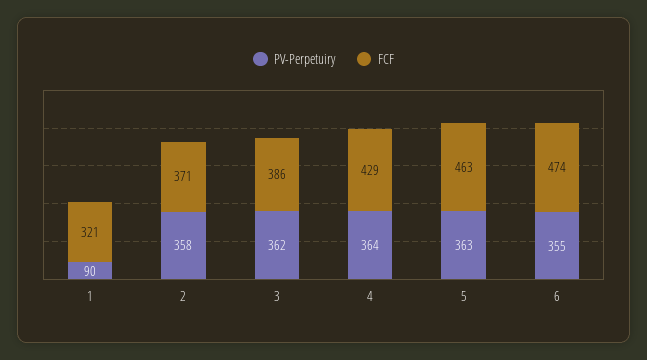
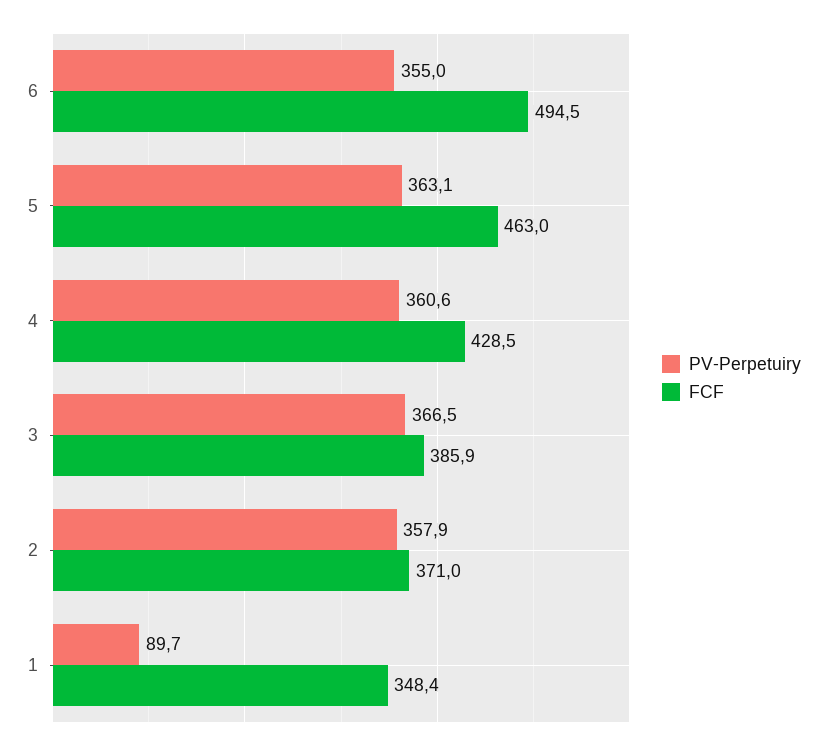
FCF, 1: 321 -> 348.4
PV-Perpetuiry, 3: 362 -> 366.5
PV-Perpetuiry, 4: 364 -> 360.6
FCF, 6: 474 -> 494.5

